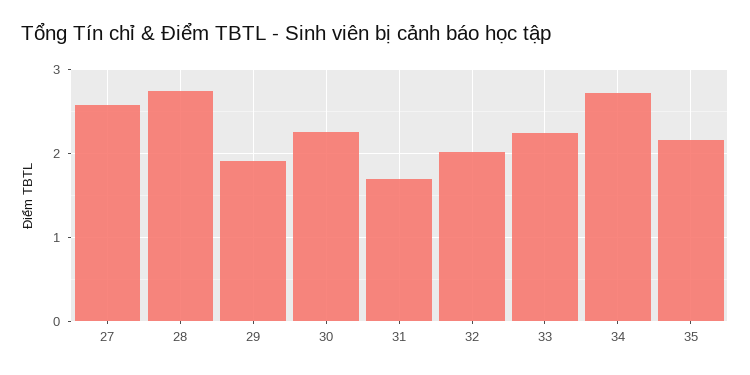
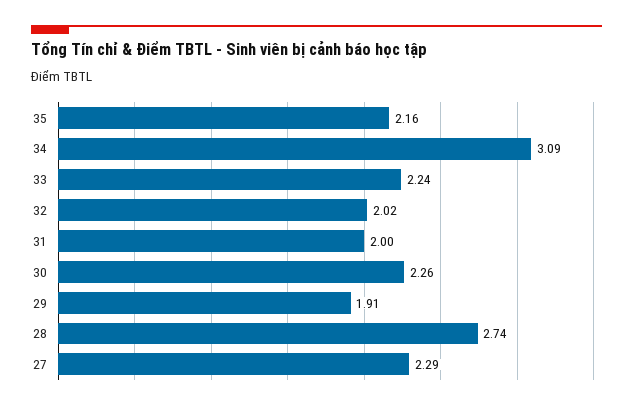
27: 2.6 -> 2.29
31: 1.7 -> 2
34: 2.7 -> 3.09

